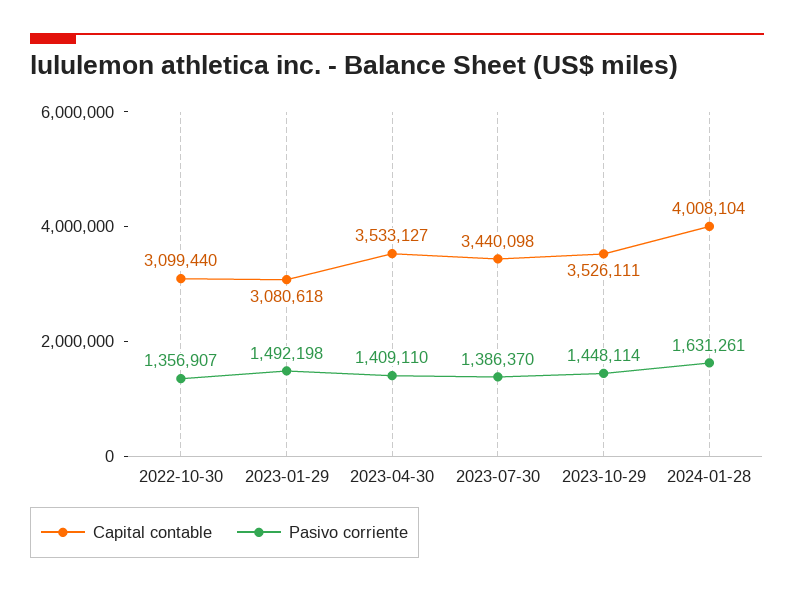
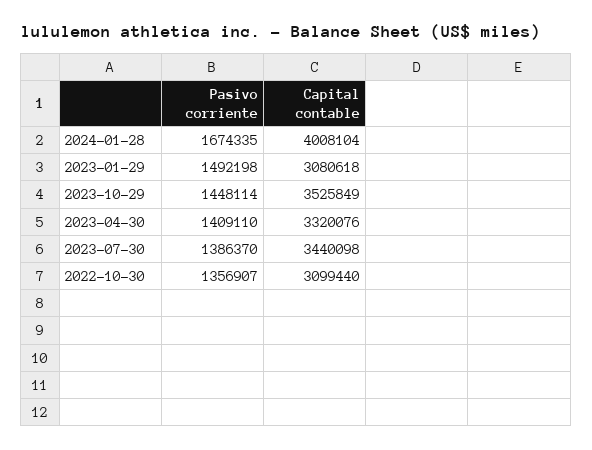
Capital contable, 2023-04-30: 3533127 -> 3320076
Capital contable, 2023-10-29: 3526111 -> 3525849
Pasivo corriente, 2024-01-28: 1631261 -> 1674335

